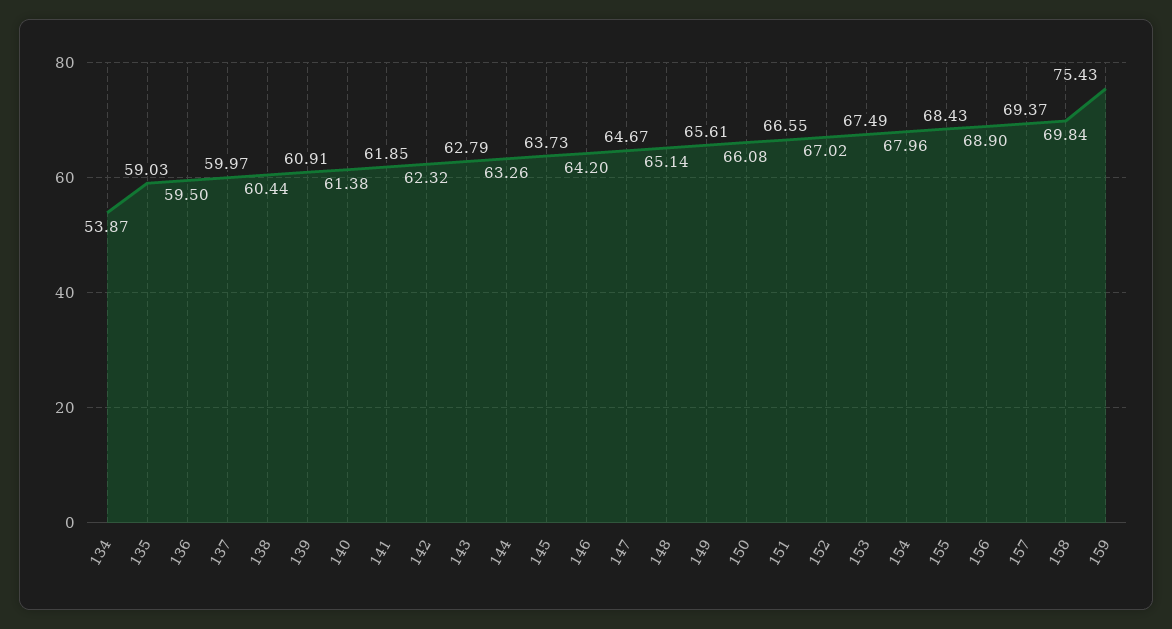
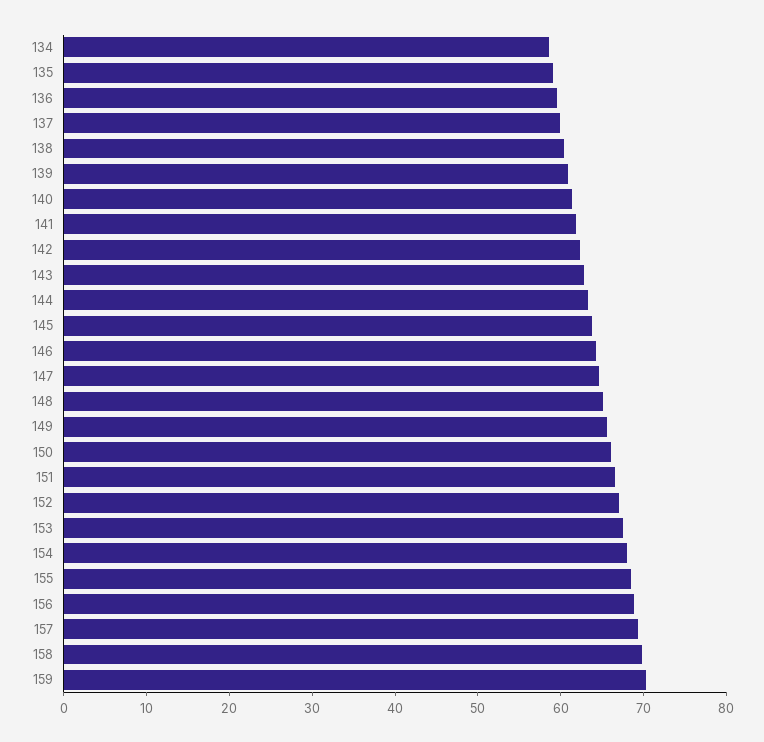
134: 53.87 -> 58
159: 75.43 -> 70

